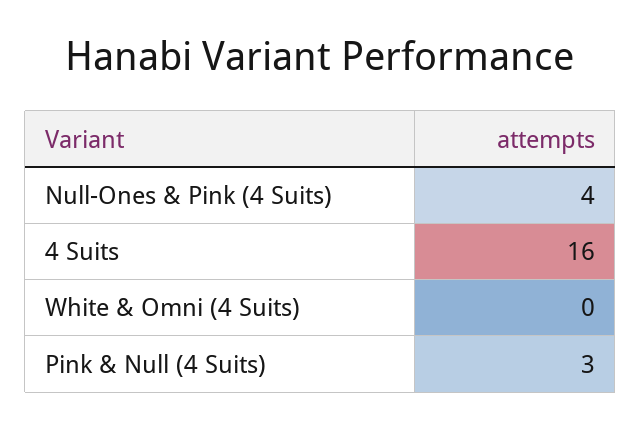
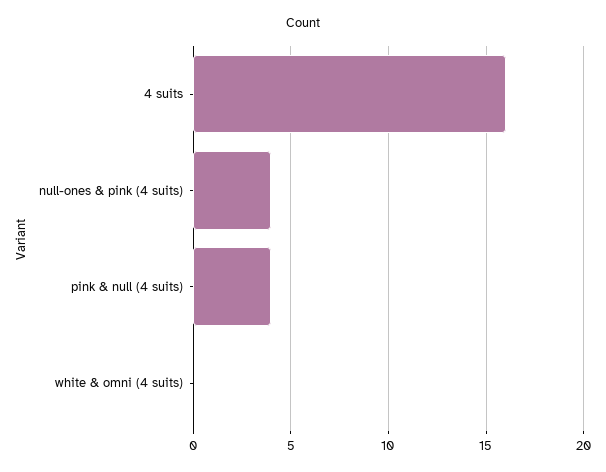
Pink & Null (4 Suits): 3 -> 4

